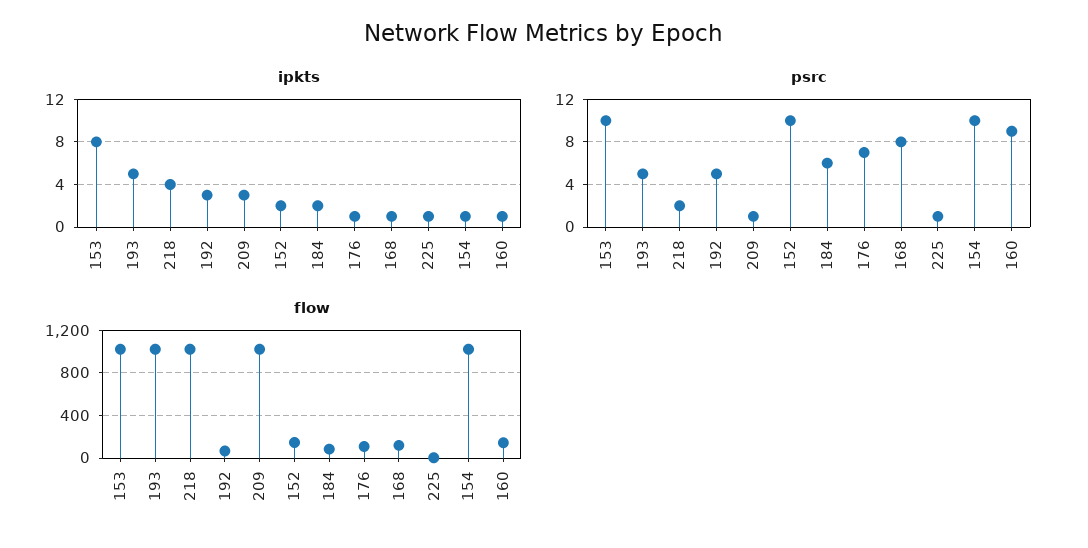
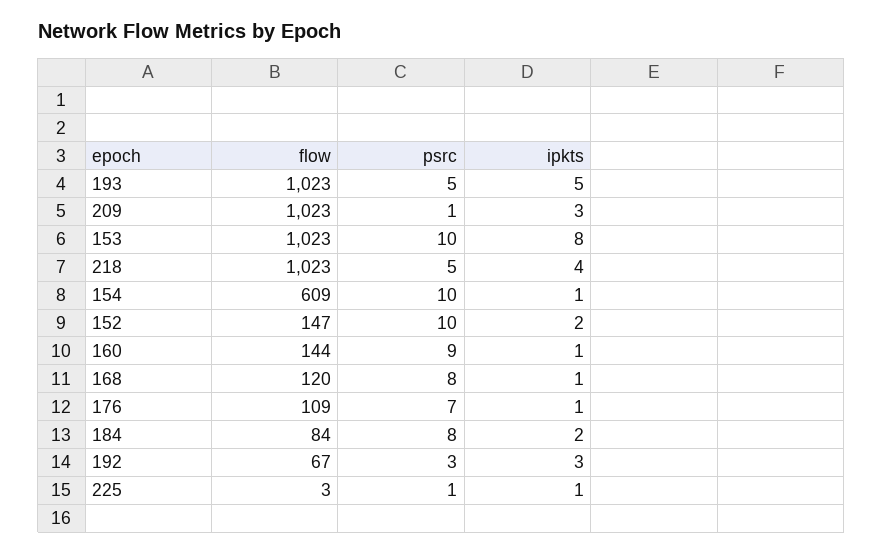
psrc, 218: 2 -> 5
psrc, 192: 5 -> 3
psrc, 184: 6 -> 8
flow, 154: 1000 -> 609

